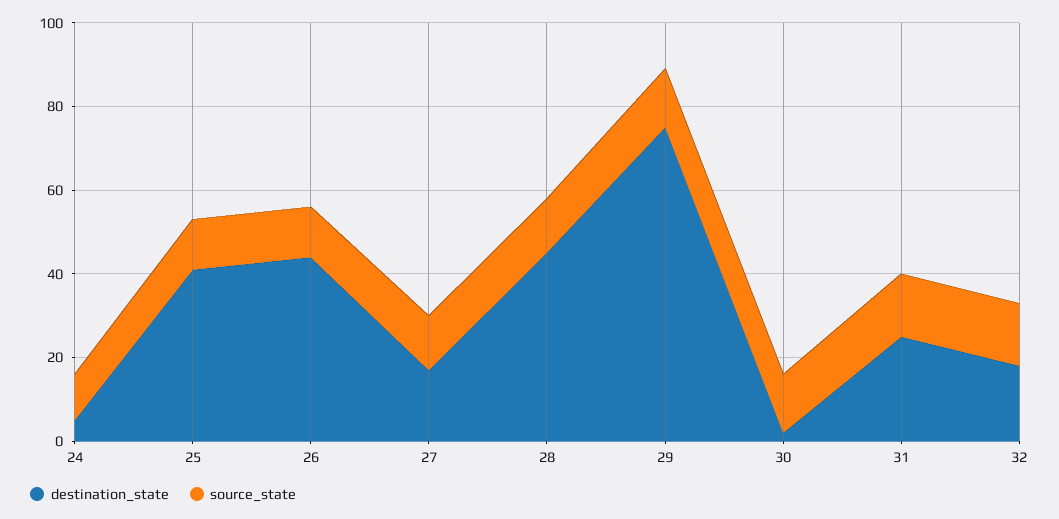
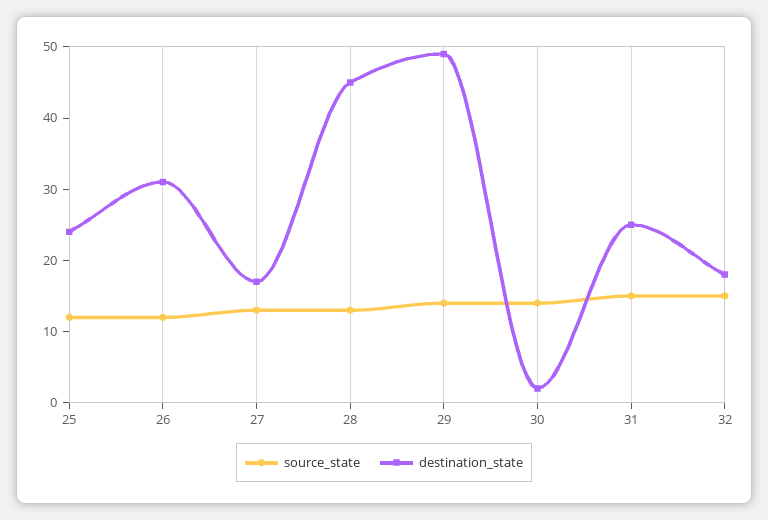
destination_state, 24: 5 -> none
source_state, 24: 10 -> none
destination_state, 25: 40 -> 25
destination_state, 26: 45 -> 30
destination_state, 29: 75 -> 50

